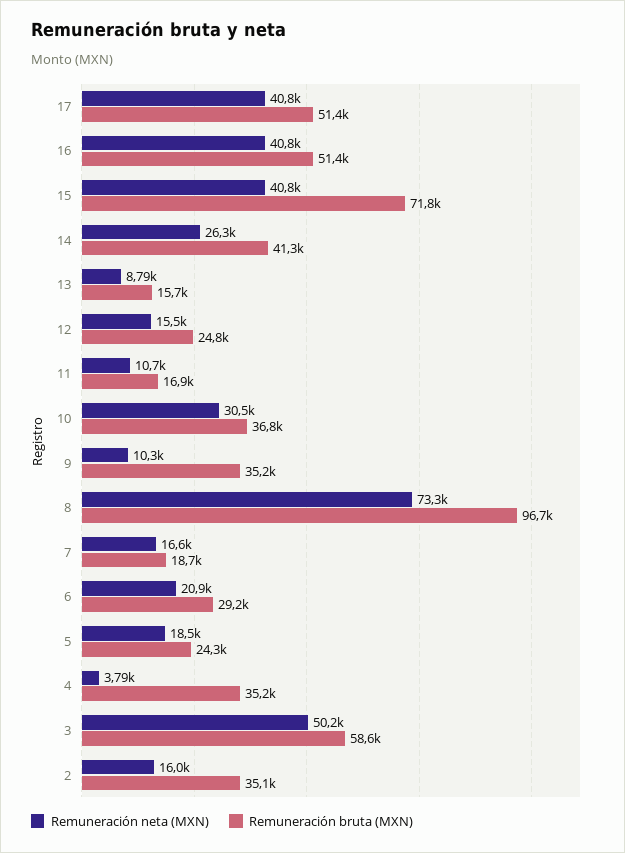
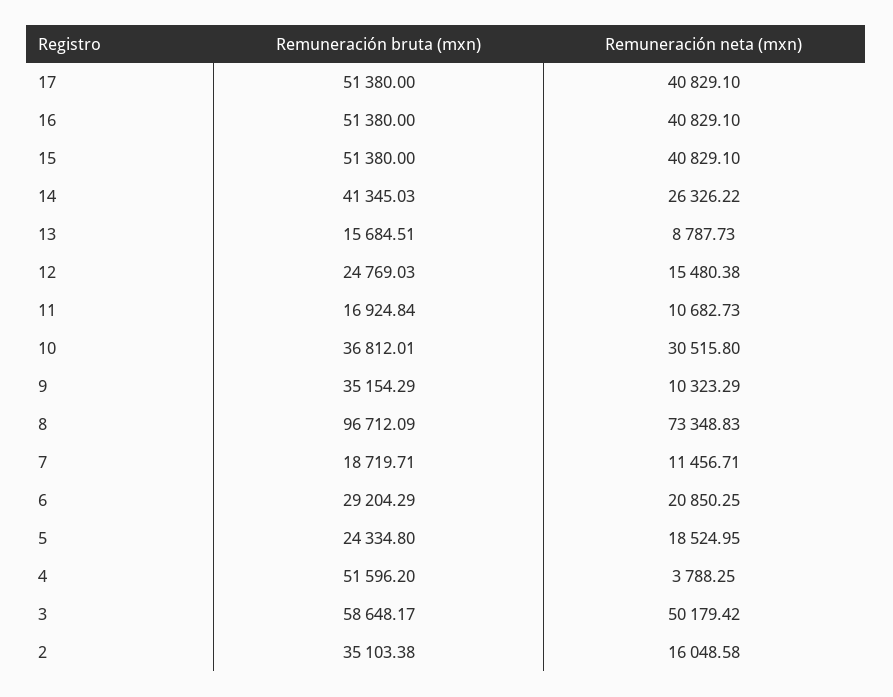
Remuneración bruta (MXN), 15: 71800 -> 51380
Remuneración neta (MXN), 7: 16600 -> 11456.71
Remuneración bruta (MXN), 4: 35200 -> 51596.2

